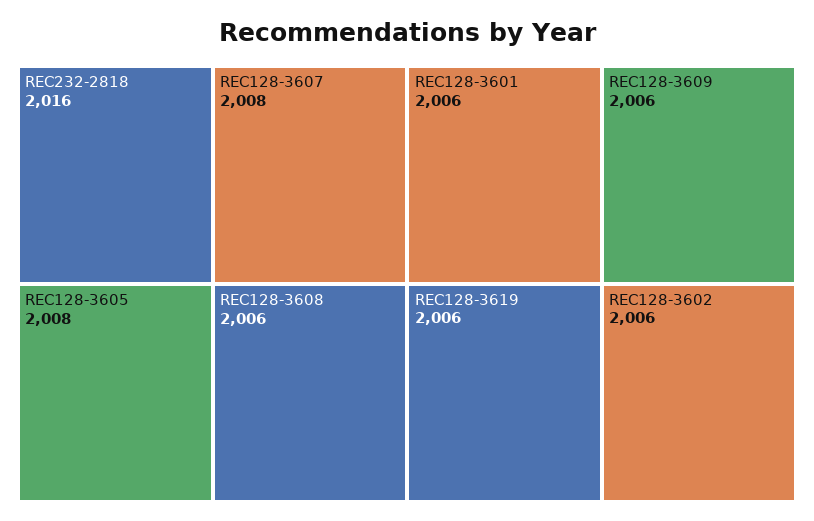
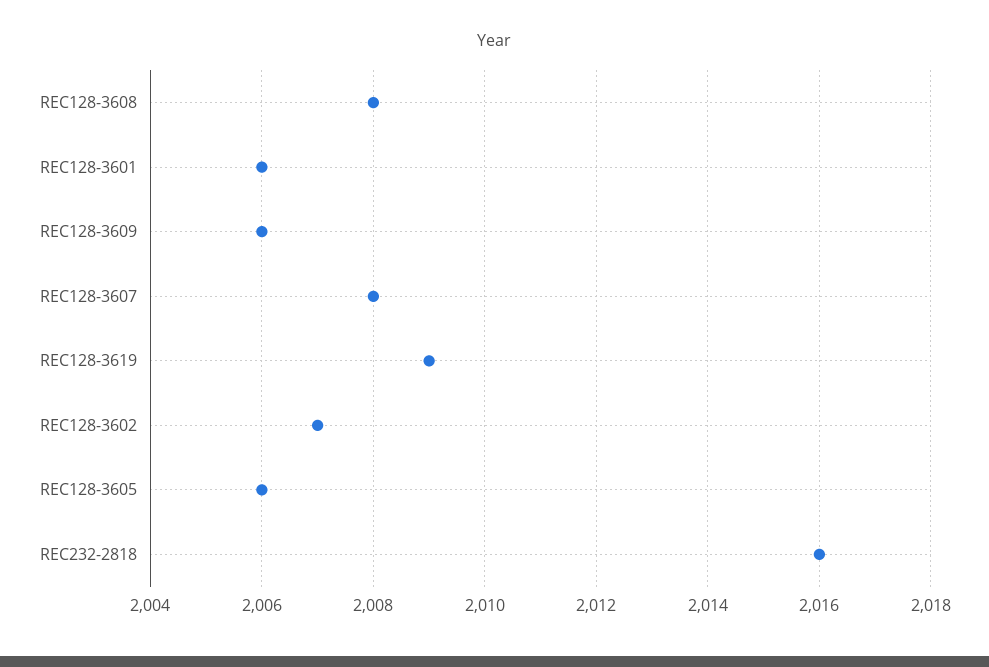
REC128-3605: 2008 -> 2006
REC128-3608: 2006 -> 2008
REC128-3619: 2006 -> 2009
REC128-3602: 2006 -> 2007

